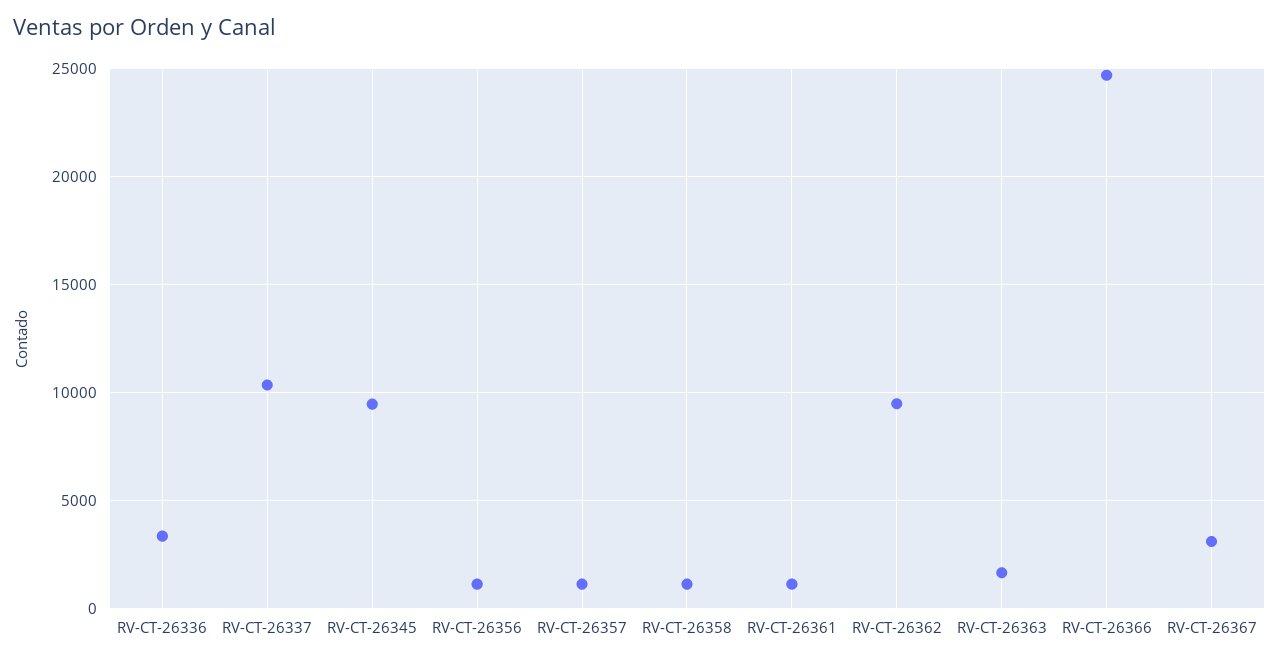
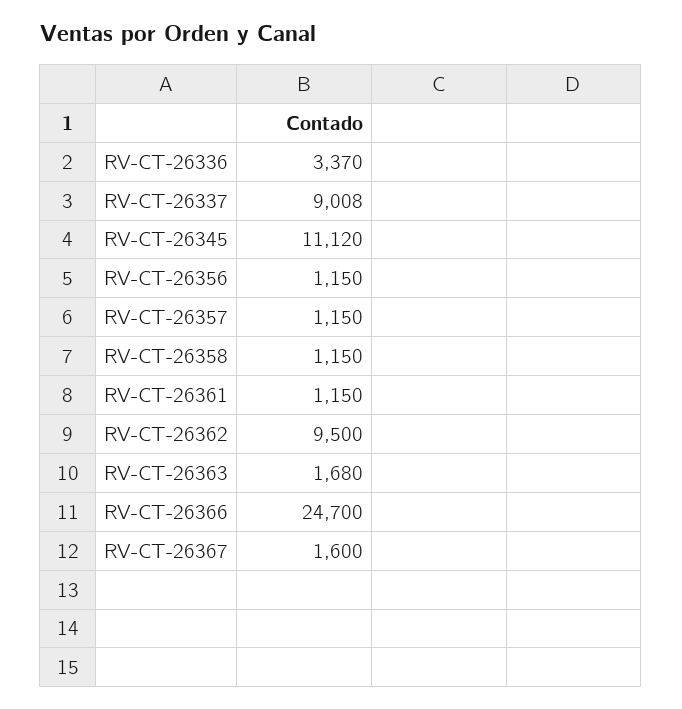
RV-CT-26337: 10500 -> 9008
RV-CT-26345: 9500 -> 11120
RV-CT-26367: 3000 -> 1600

